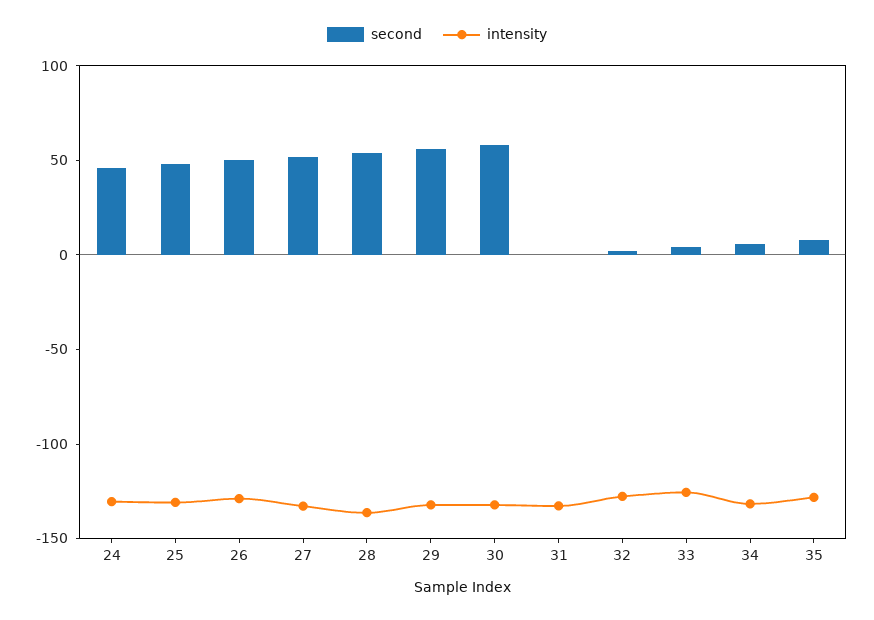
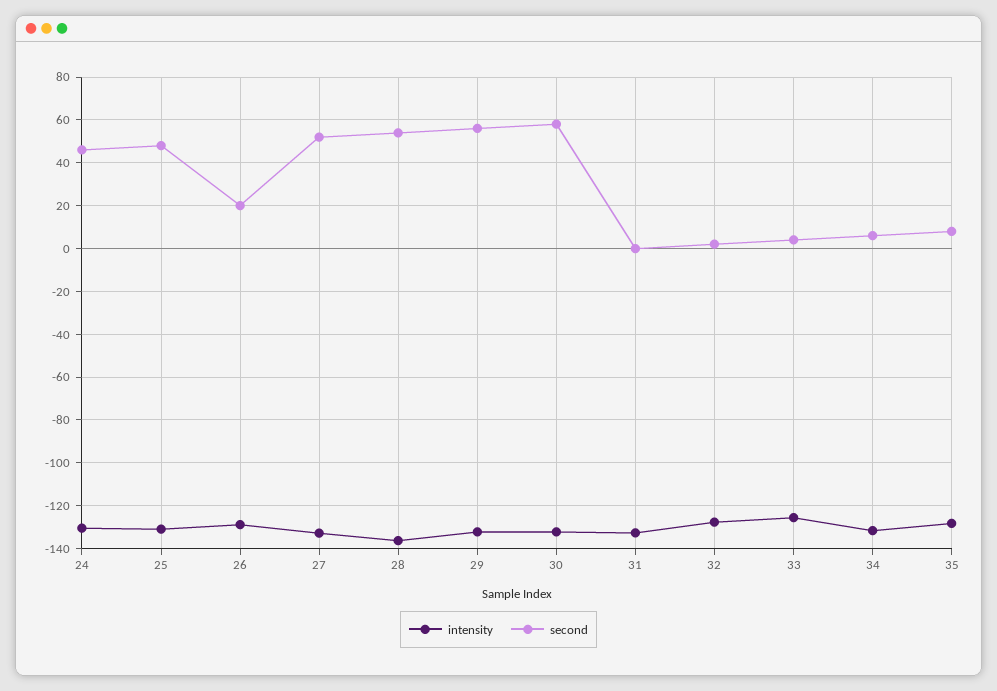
second, 26: 50 -> 20

